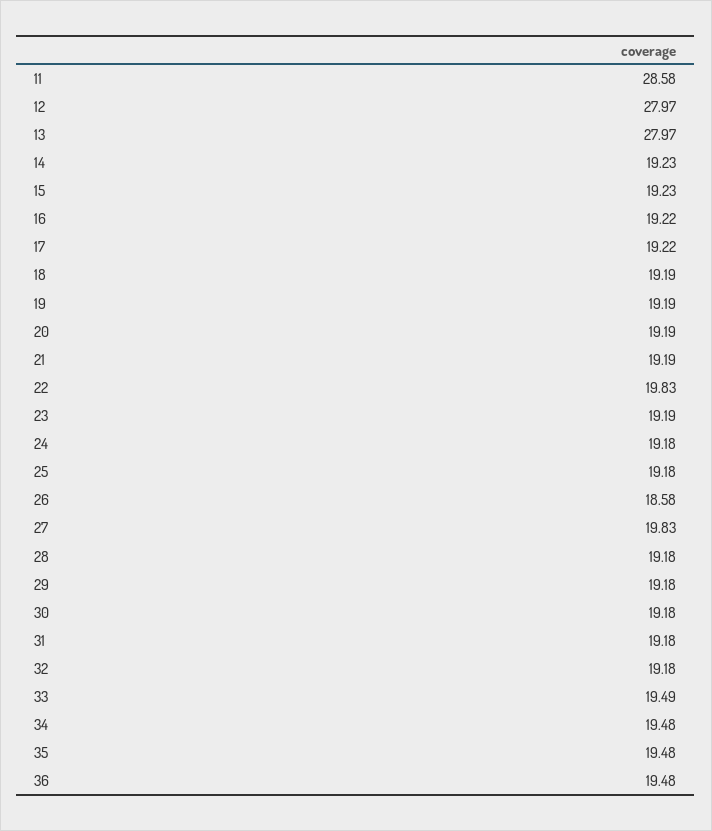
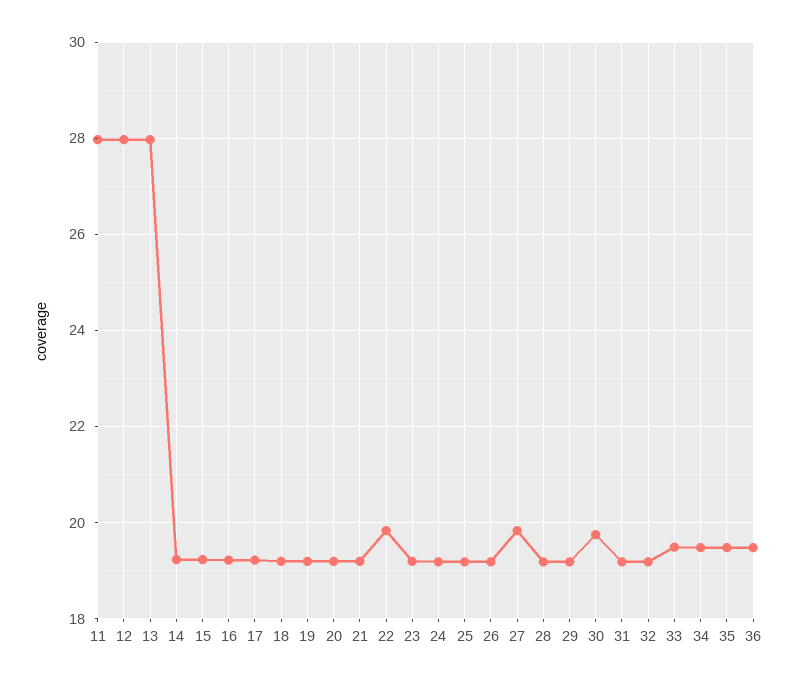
11: 28.58 -> 28
26: 18.58 -> 19.2
30: 19.18 -> 19.8

